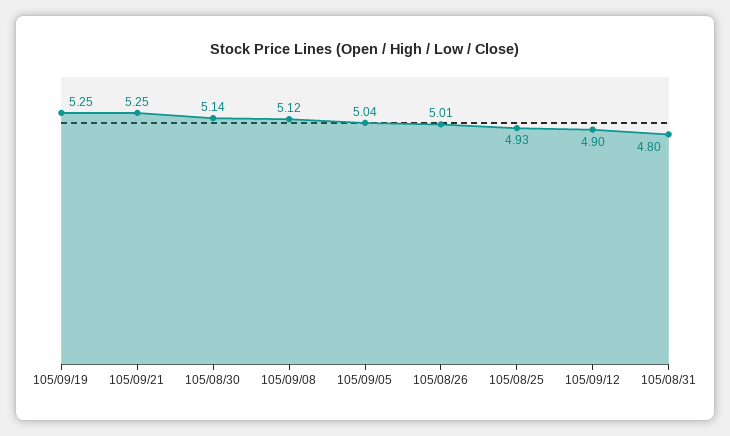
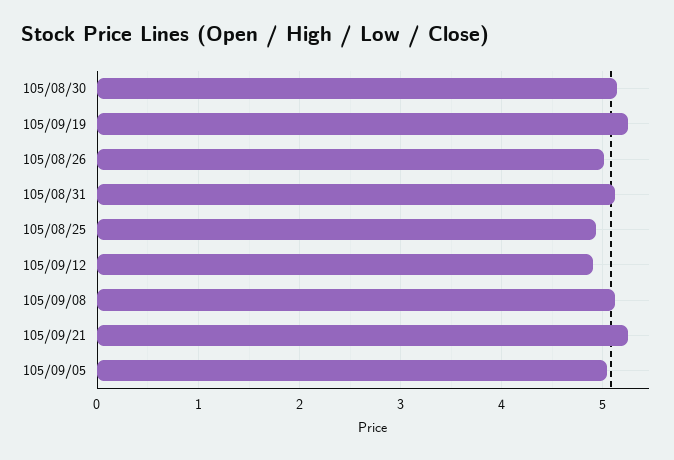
105/08/31: 4.8 -> 5.1

